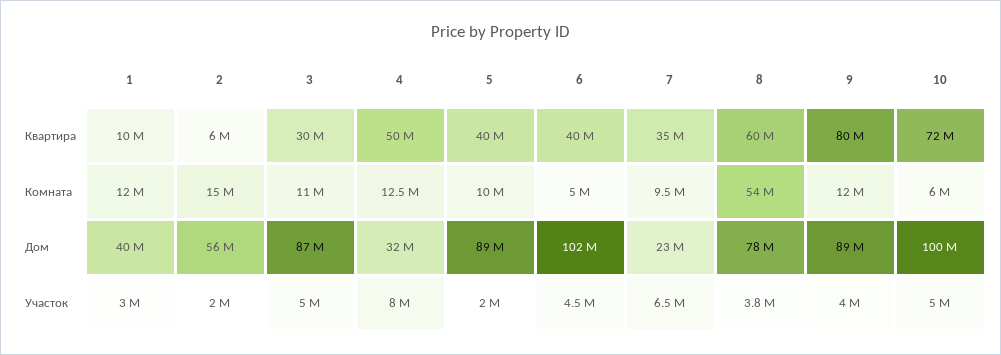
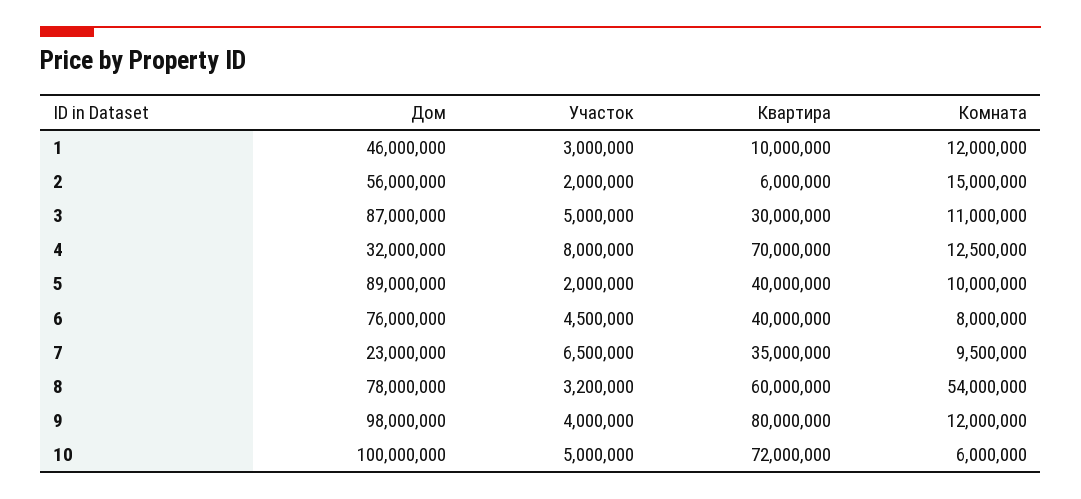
4, Квартира: 50000000 -> 70000000
6, Комната: 5000000 -> 8000000
1, Дом: 40000000 -> 46000000
6, Дом: 102000000 -> 76000000
9, Дом: 89000000 -> 98000000
8, Участок: 3800000 -> 3200000

